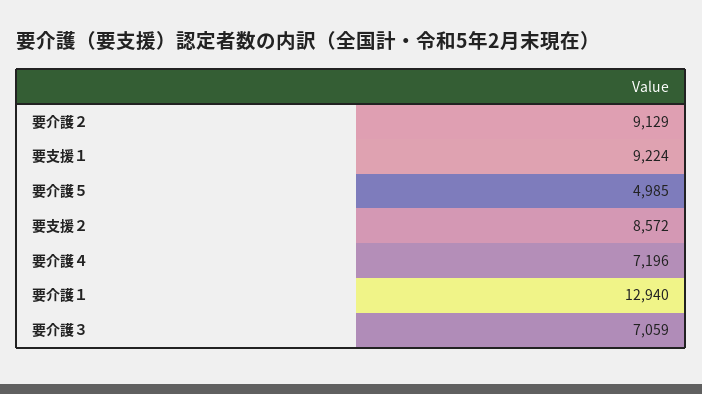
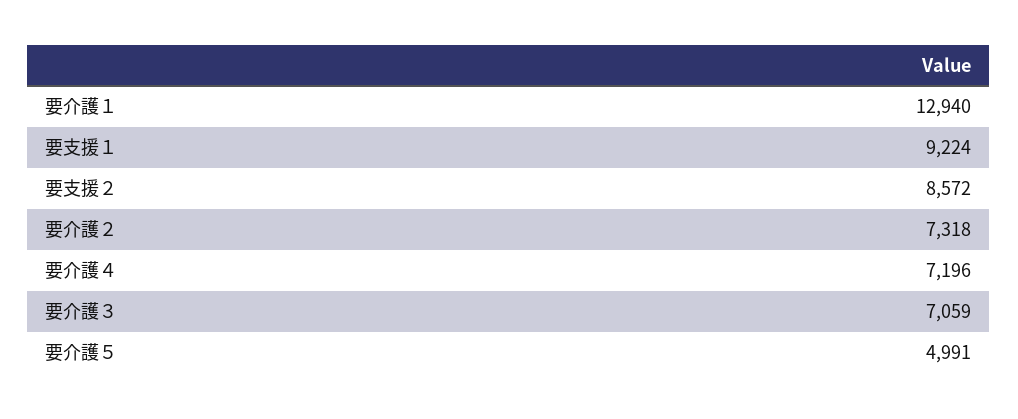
要介護２: 9129 -> 7318
要介護５: 4985 -> 4991

